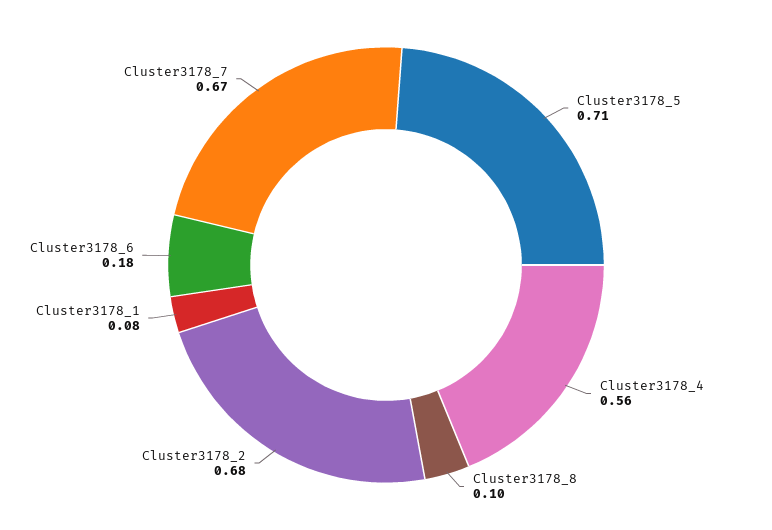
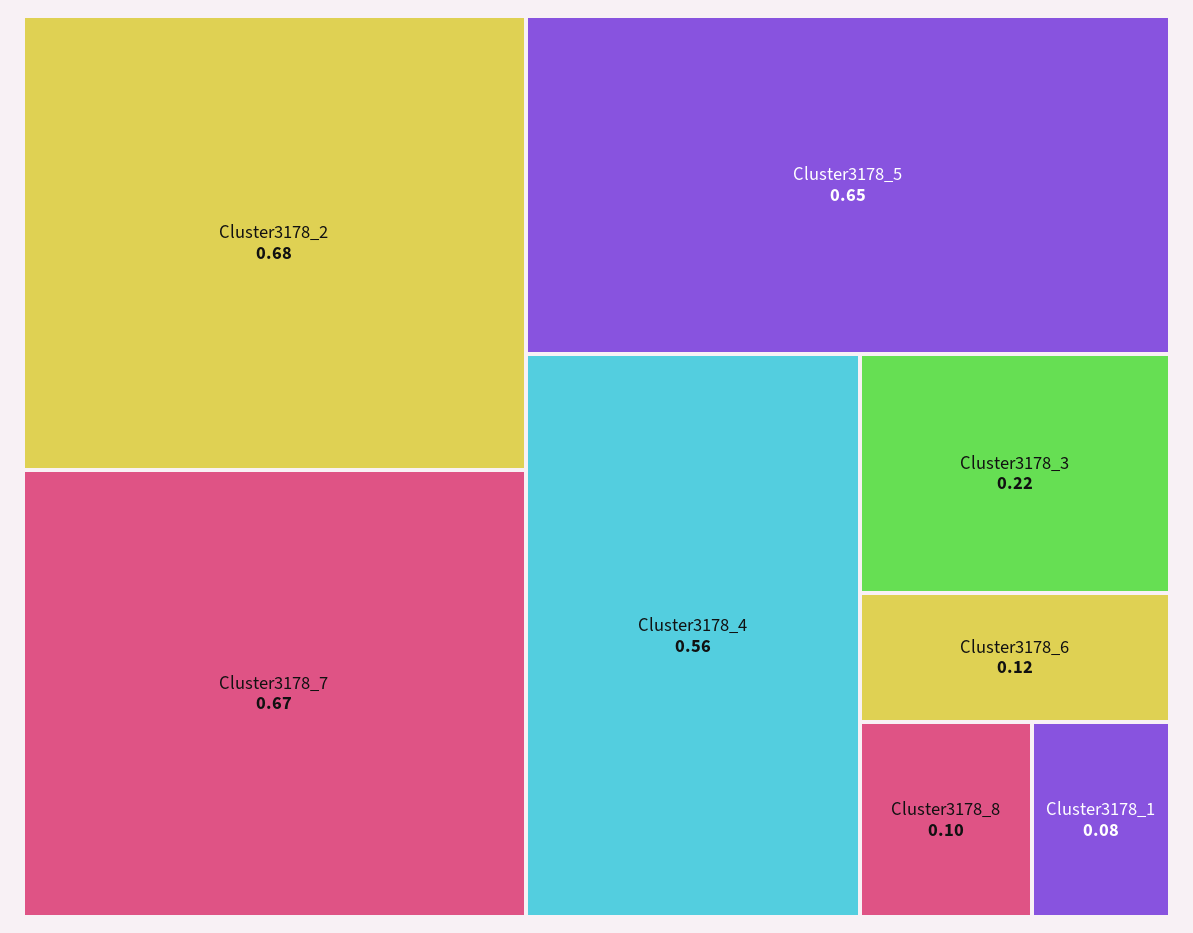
Cluster3178_5: 0.71 -> 0.65
Cluster3178_6: 0.18 -> 0.12
Cluster3178_3: none -> 0.22

